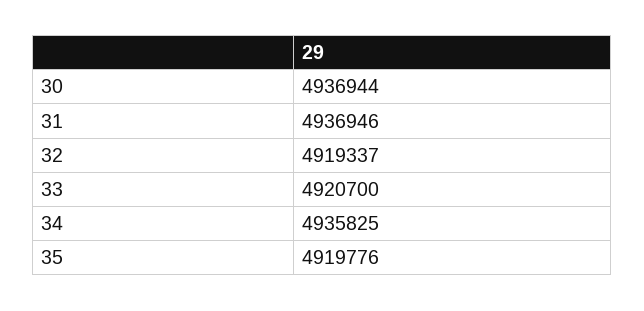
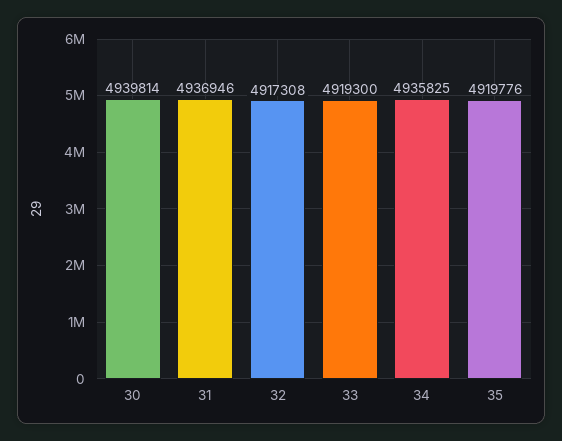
30: 4936944 -> 4939814
32: 4919337 -> 4917308
33: 4920700 -> 4919300

